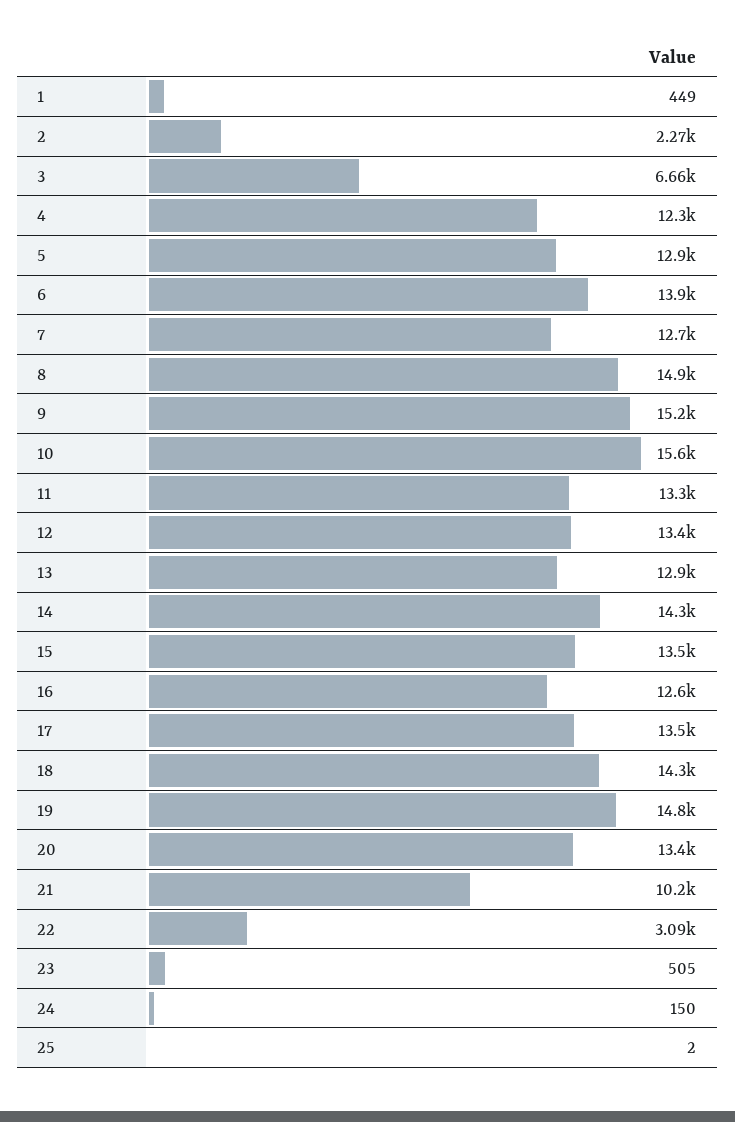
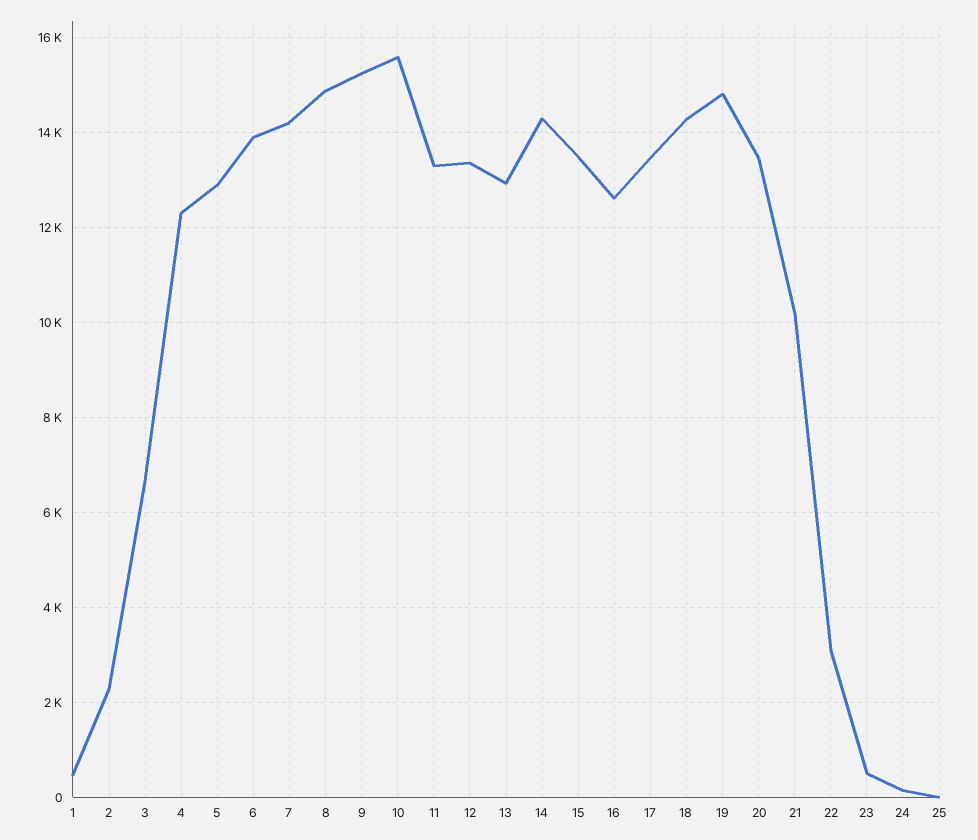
7: 12700 -> 14200

